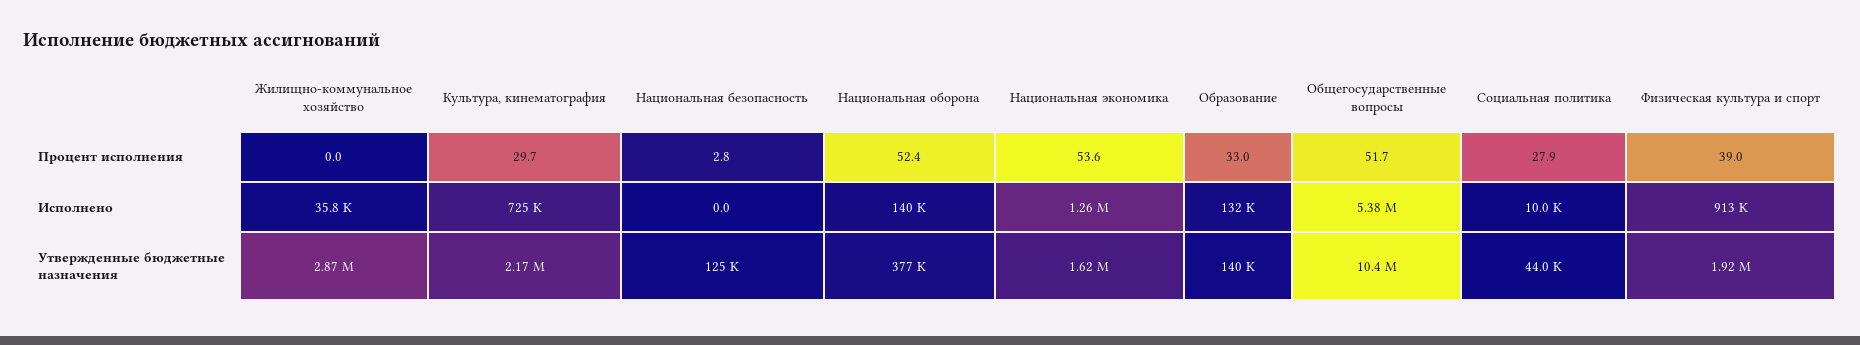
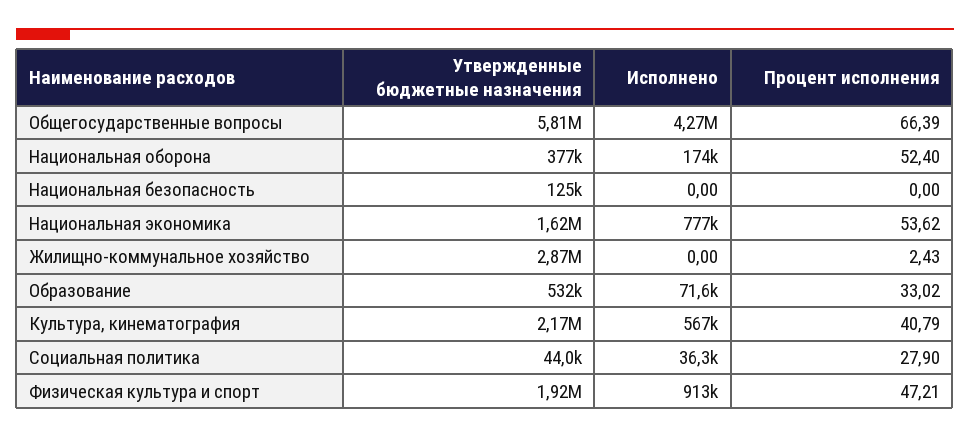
Жилищно-коммунальное хозяйство, Процент исполнения: 0 -> 2.43
Культура, кинематография, Процент исполнения: 29.7 -> 40.79
Национальная безопасность, Процент исполнения: 2.8 -> 0
Общегосударственные вопросы, Процент исполнения: 51.7 -> 66.39
Физическая культура и спорт, Процент исполнения: 39 -> 47.21
Жилищно-коммунальное хозяйство, Исполнено: 35800 -> 0
Культура, кинематография, Исполнено: 725000 -> 567000
Национальная оборона, Исполнено: 140000 -> 174000
Национальная экономика, Исполнено: 1260000 -> 777000
Образование, Исполнено: 132000 -> 71600
Общегосударственные вопросы, Исполнено: 5380000 -> 4270000
Социальная политика, Исполнено: 10000 -> 36300
Образование, Утвержденные бюджетные назначения: 140000 -> 532000
Общегосударственные вопросы, Утвержденные бюджетные назначения: 10400000 -> 5810000

